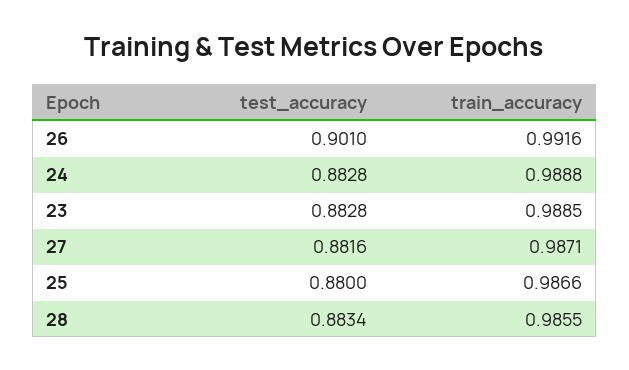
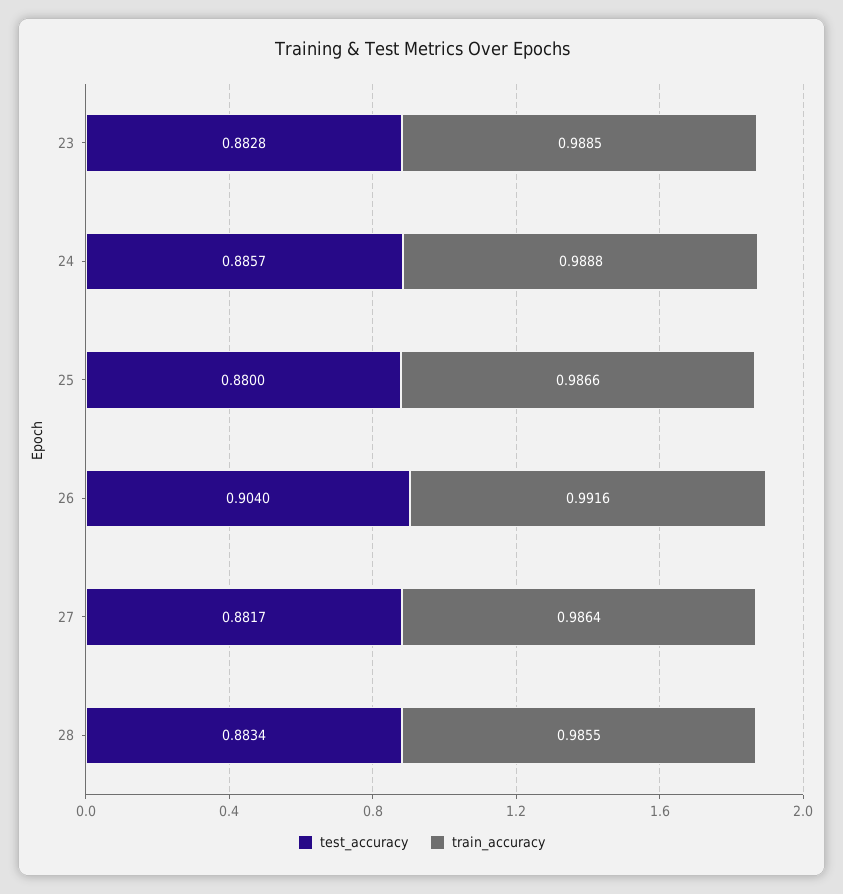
test_accuracy, 26: 0.901 -> 0.904
test_accuracy, 24: 0.8828 -> 0.8857
test_accuracy, 27: 0.8816 -> 0.8817
train_accuracy, 27: 0.9871 -> 0.9864

